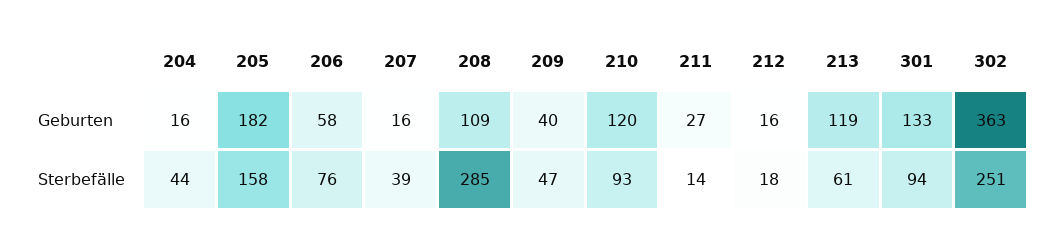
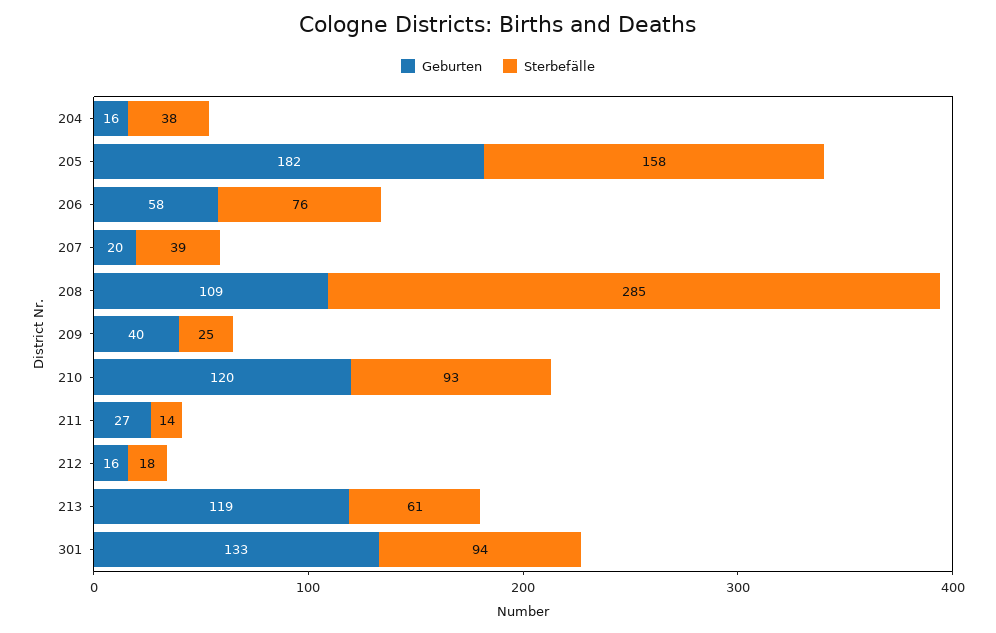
Geburten, 207: 16 -> 20
Geburten, 302: 363 -> none
Sterbefälle, 204: 44 -> 38
Sterbefälle, 209: 47 -> 25
Sterbefälle, 302: 251 -> none

